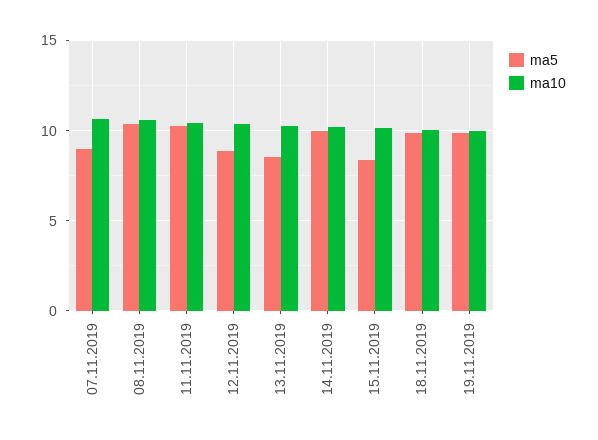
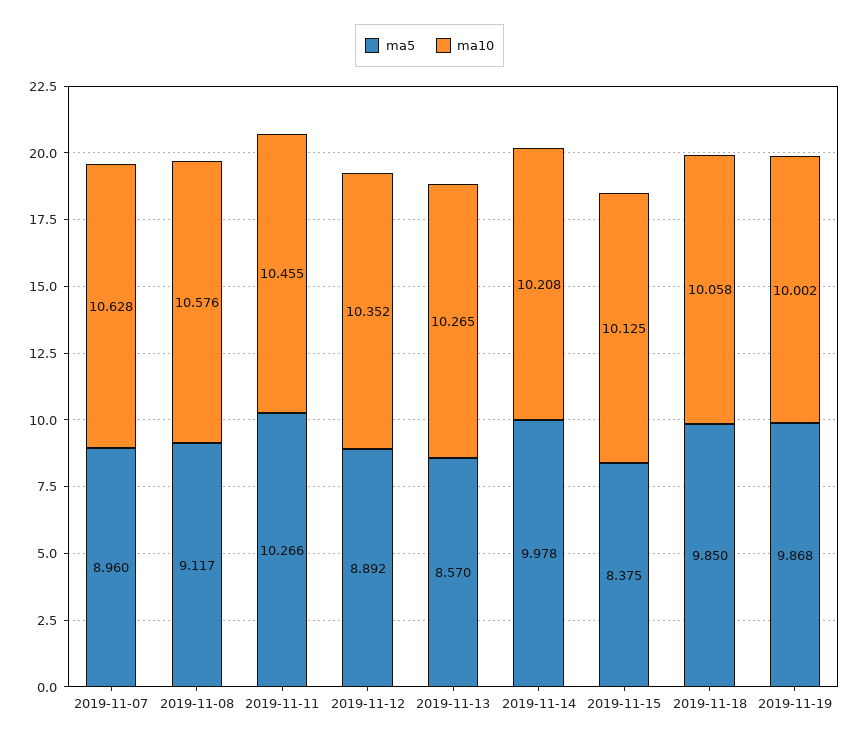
ma5, 08.11.2019: 10.5 -> 9.117

